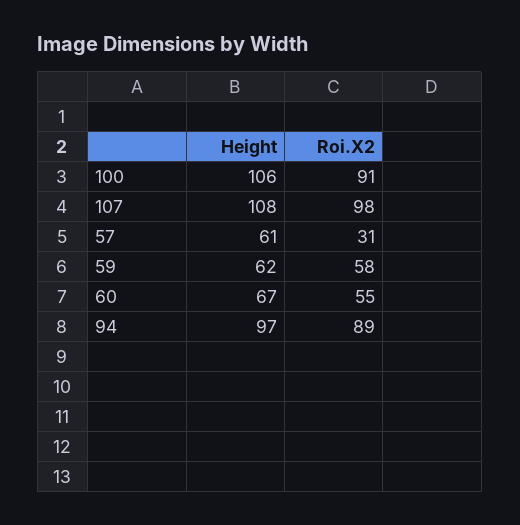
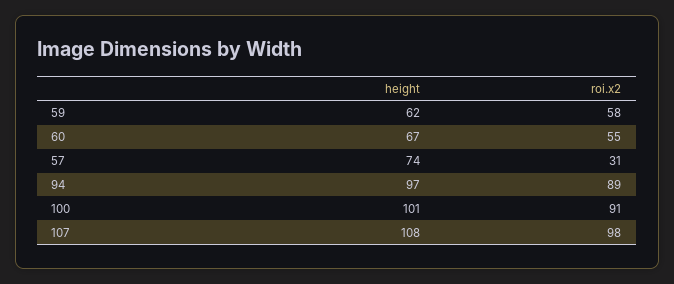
Height, 100: 106 -> 101
Height, 57: 61 -> 74

